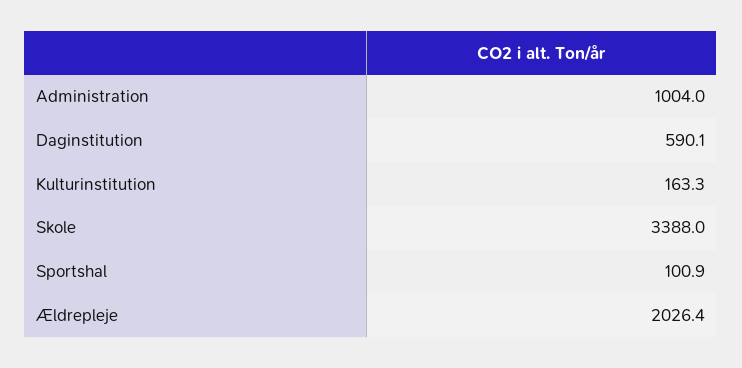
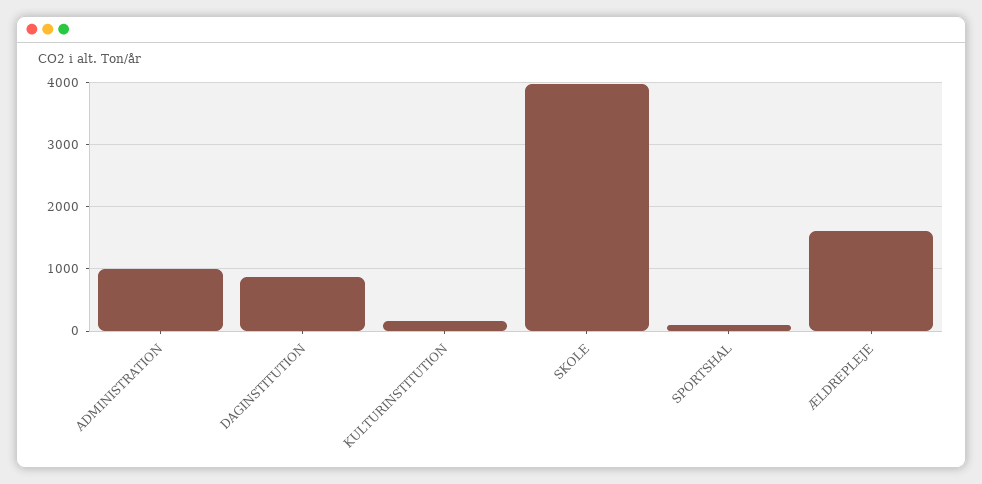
Daginstitution: 590.1 -> 900
Skole: 3388 -> 4000
Ældrepleje: 2026.4 -> 1600

